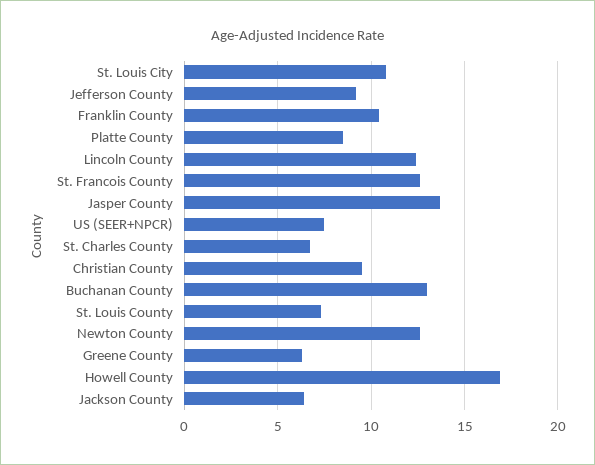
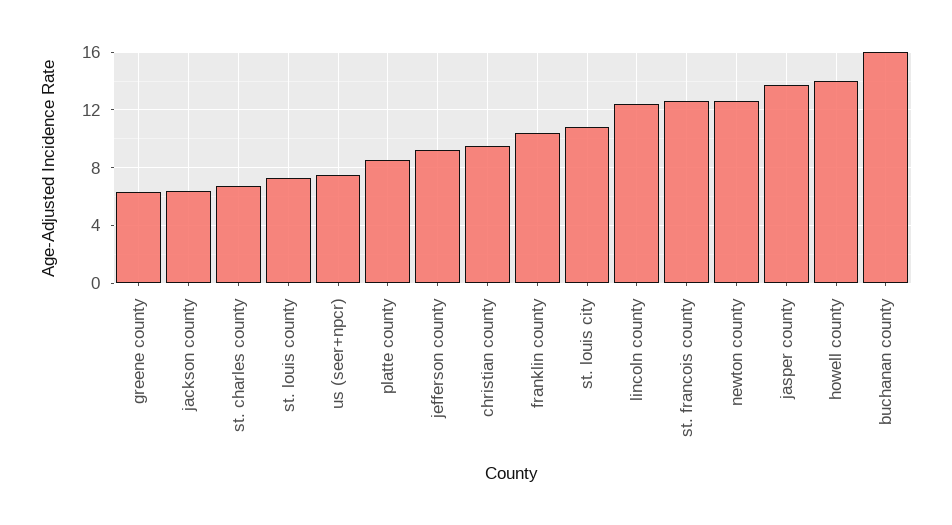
Buchanan County: 13 -> 16
Howell County: 17 -> 14

